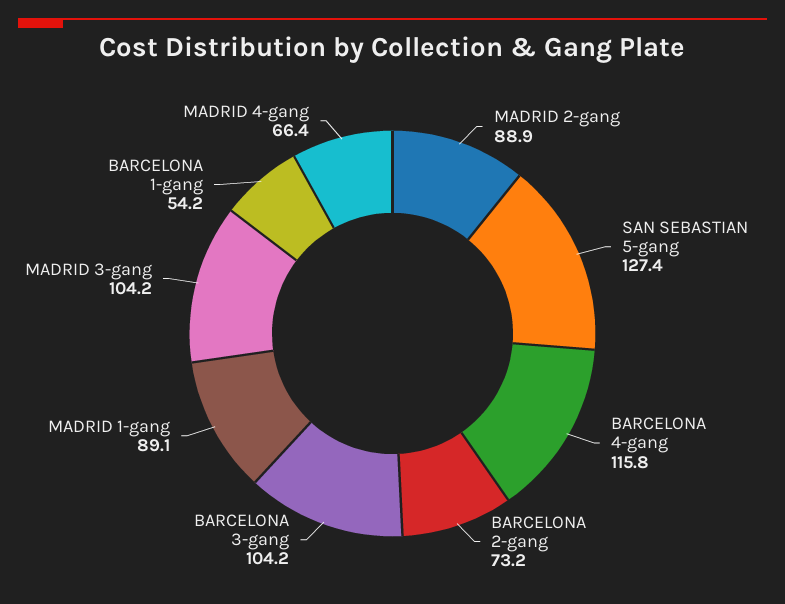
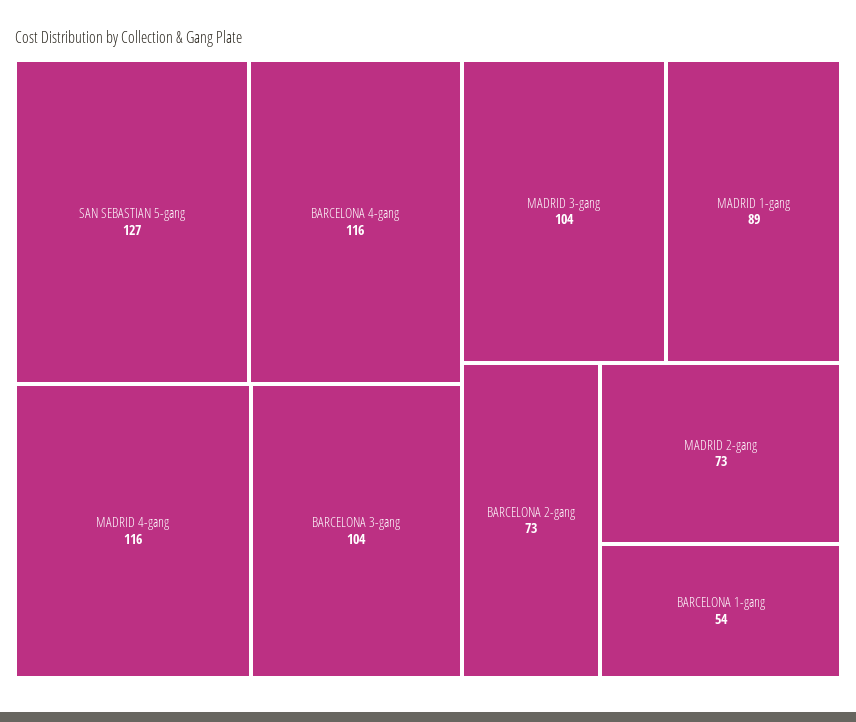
MADRID 2-gang: 88.9 -> 73
MADRID 4-gang: 66.4 -> 116

